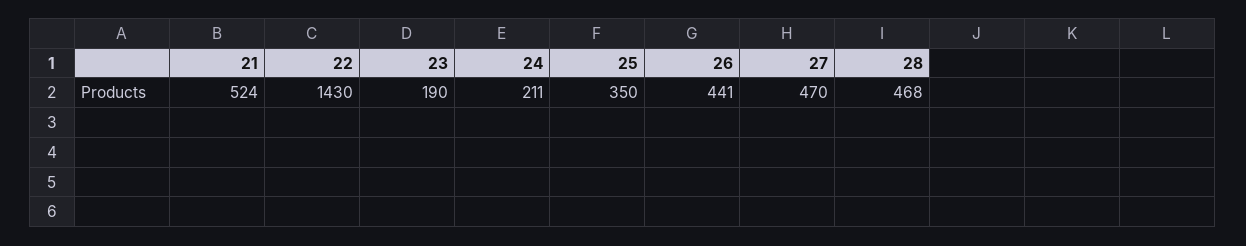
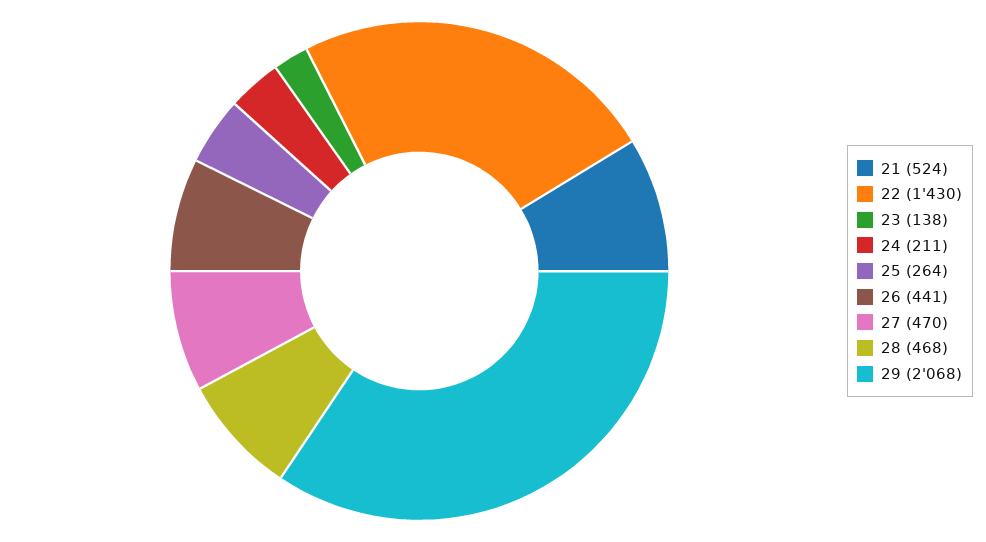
23: 190 -> 138
25: 350 -> 264
29: none -> 2068

